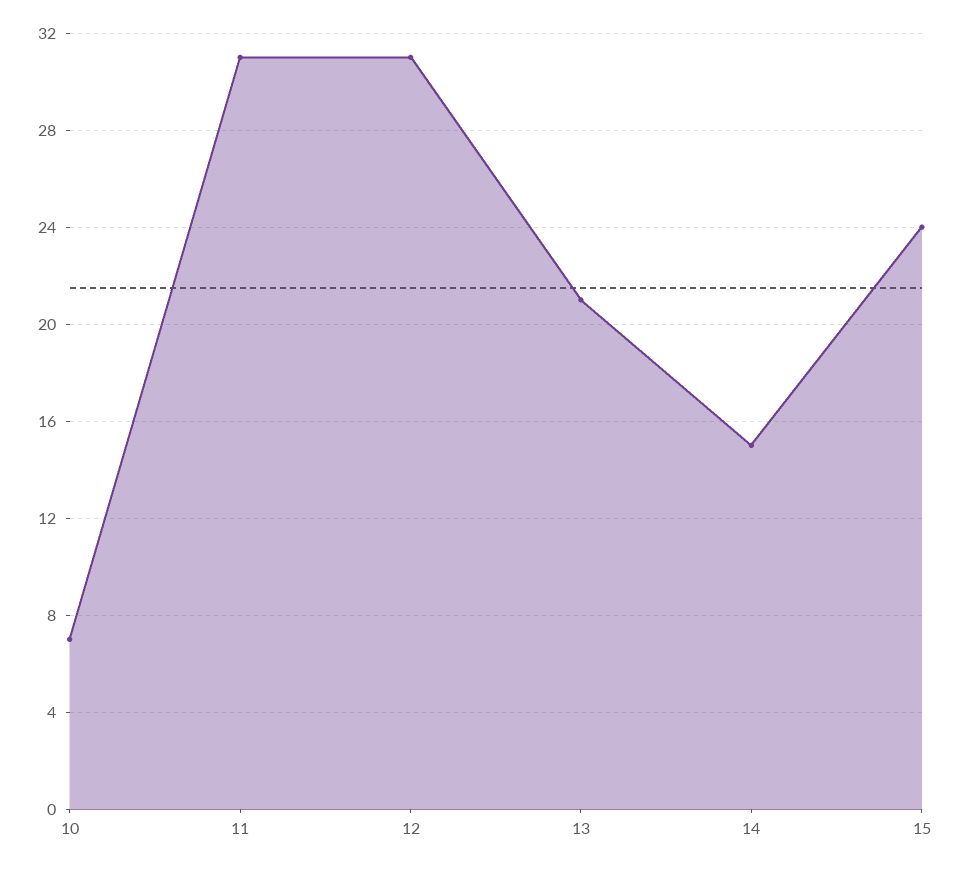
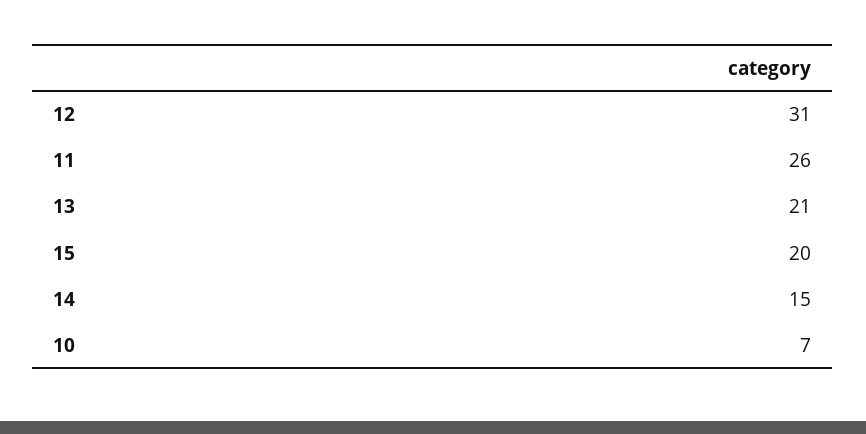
11: 31 -> 26
15: 24 -> 20

